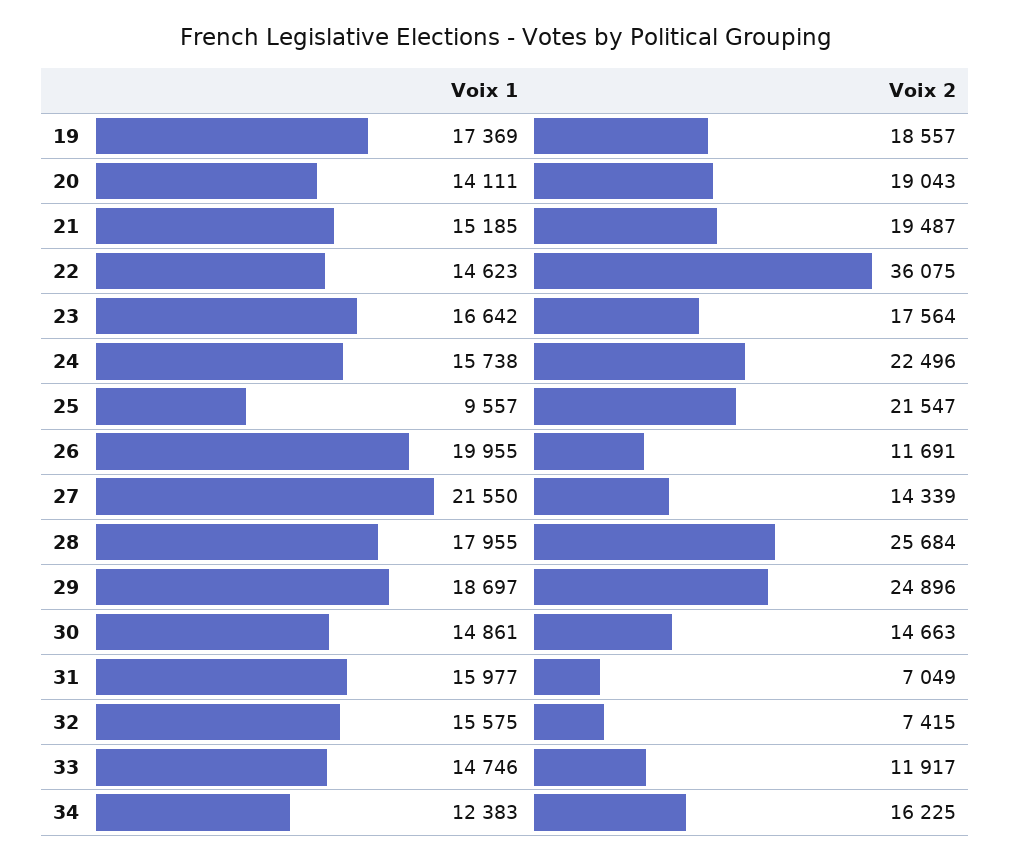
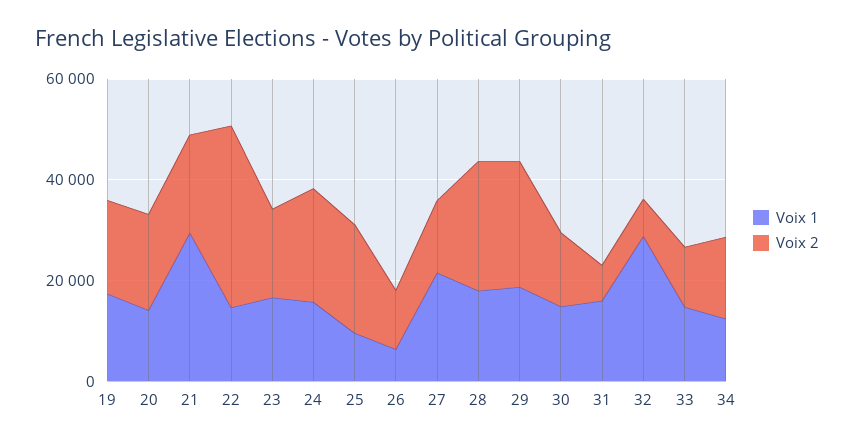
Voix 1, 21: 15185 -> 30000
Voix 1, 26: 19955 -> 5000
Voix 1, 32: 15575 -> 30000

